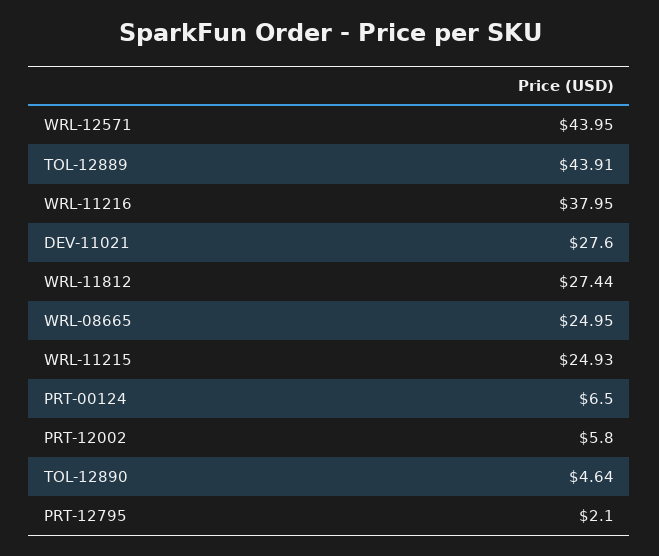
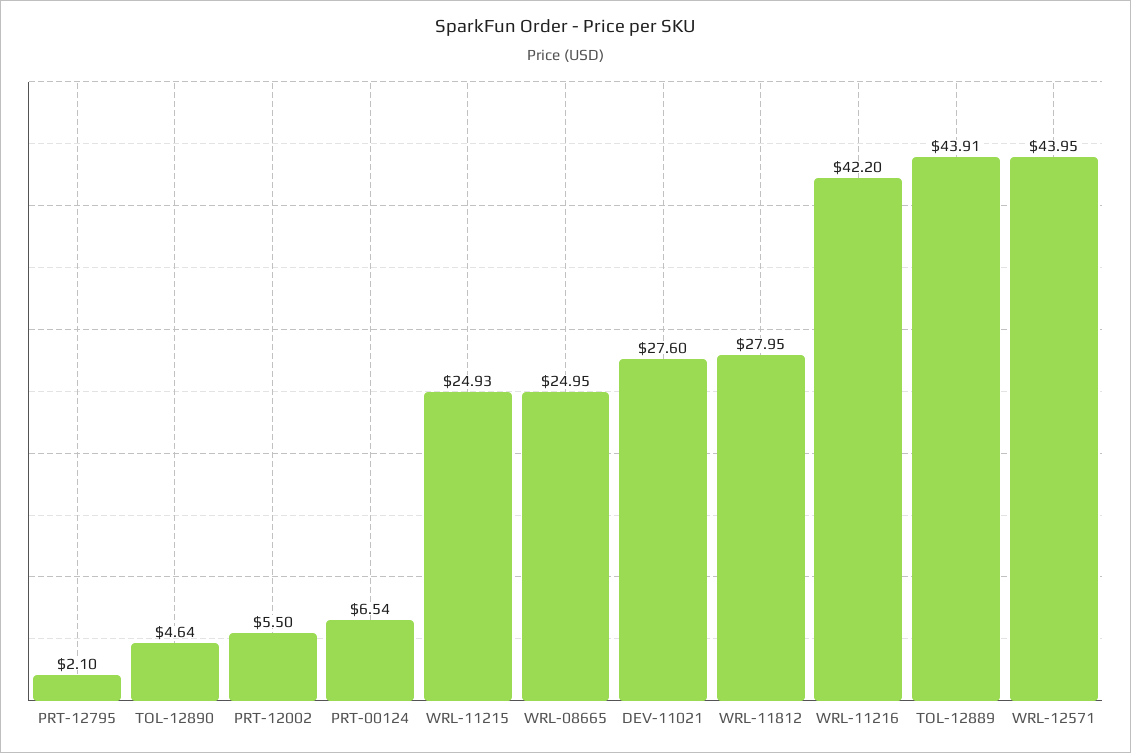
WRL-11216: 37.95 -> 42.2
WRL-11812: 27.44 -> 27.95
PRT-00124: 6.5 -> 6.54
PRT-12002: 5.8 -> 5.5

